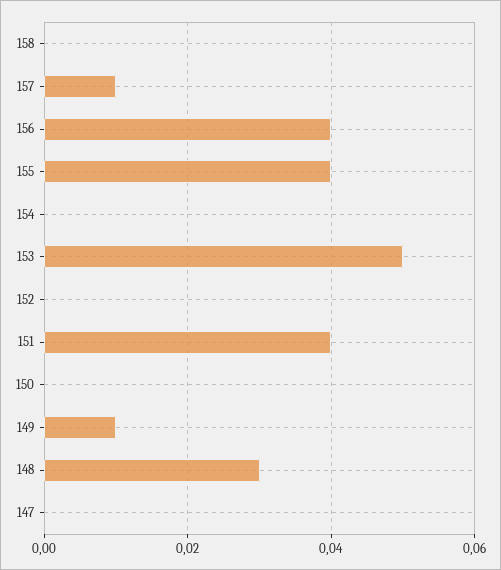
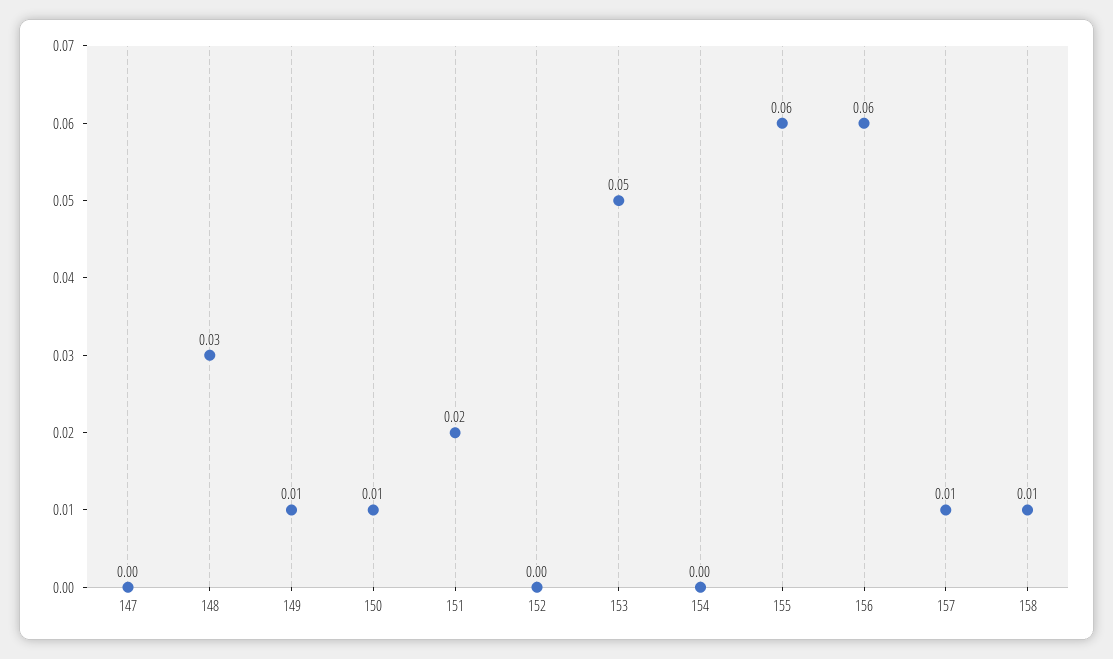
158: 0 -> 0.01
156: 0.04 -> 0.06
155: 0.04 -> 0.06
151: 0.04 -> 0.02
150: 0 -> 0.01

